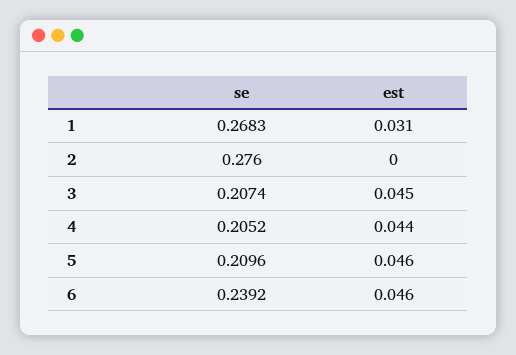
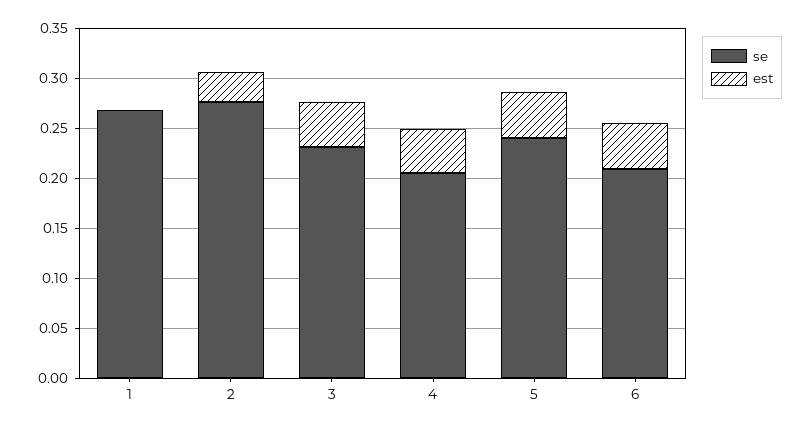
est, 1: 0.031 -> 0
est, 2: 0 -> 0.03
se, 3: 0.2074 -> 0.23
se, 5: 0.2096 -> 0.24
se, 6: 0.2392 -> 0.21

